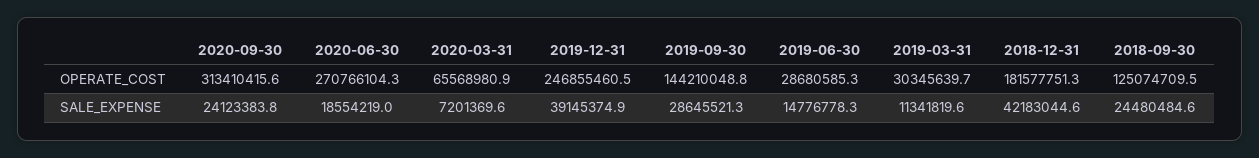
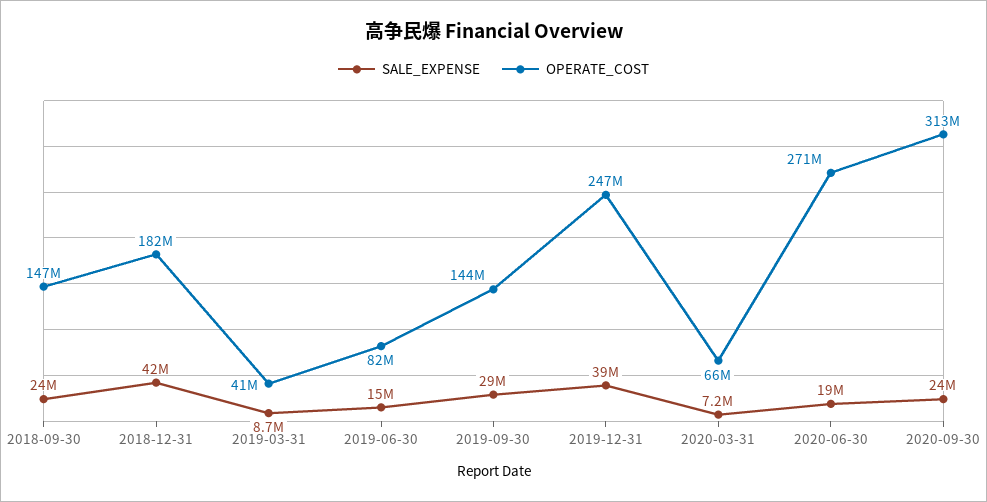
OPERATE_COST, 2019-06-30: 28680585.3 -> 82000000
OPERATE_COST, 2019-03-31: 30345639.7 -> 41000000
OPERATE_COST, 2018-09-30: 125074709.5 -> 147000000
SALE_EXPENSE, 2019-03-31: 11341819.6 -> 8700000

